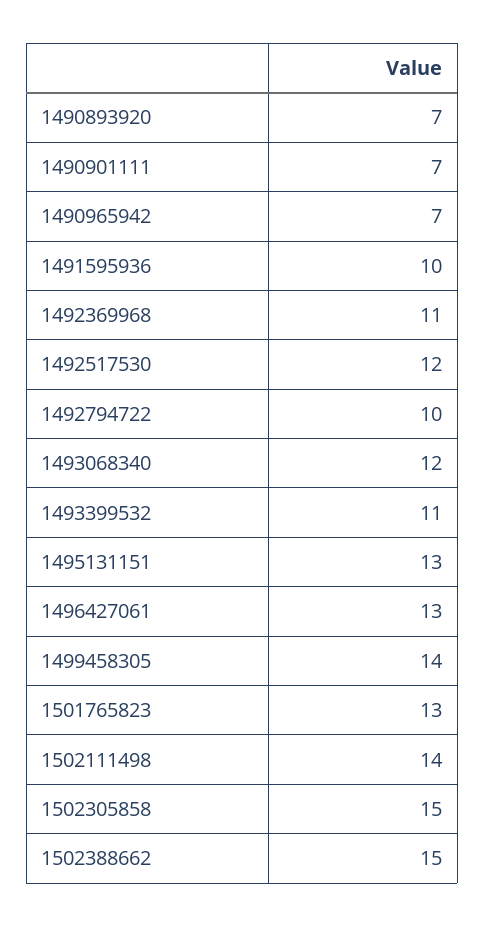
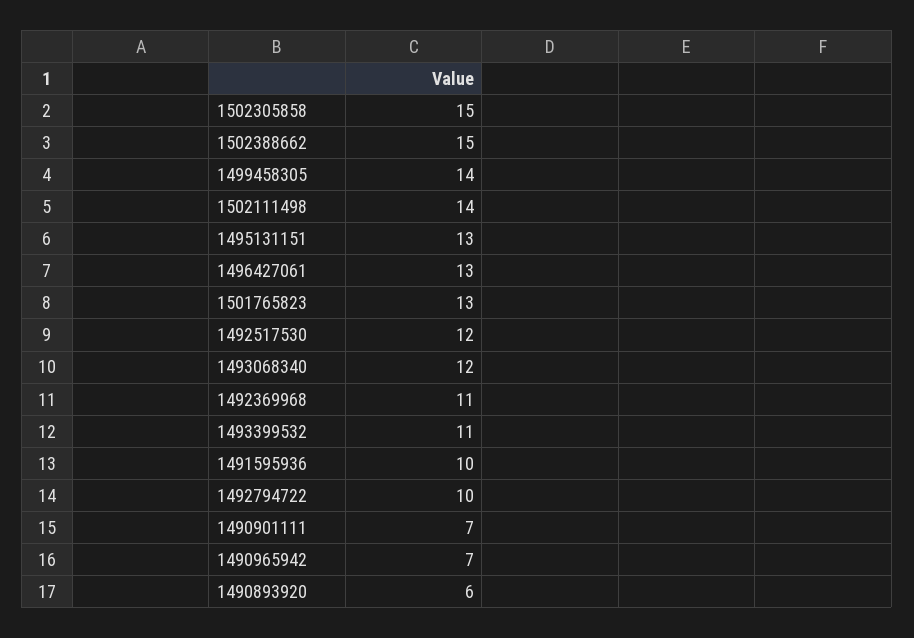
1490893920: 7 -> 6

